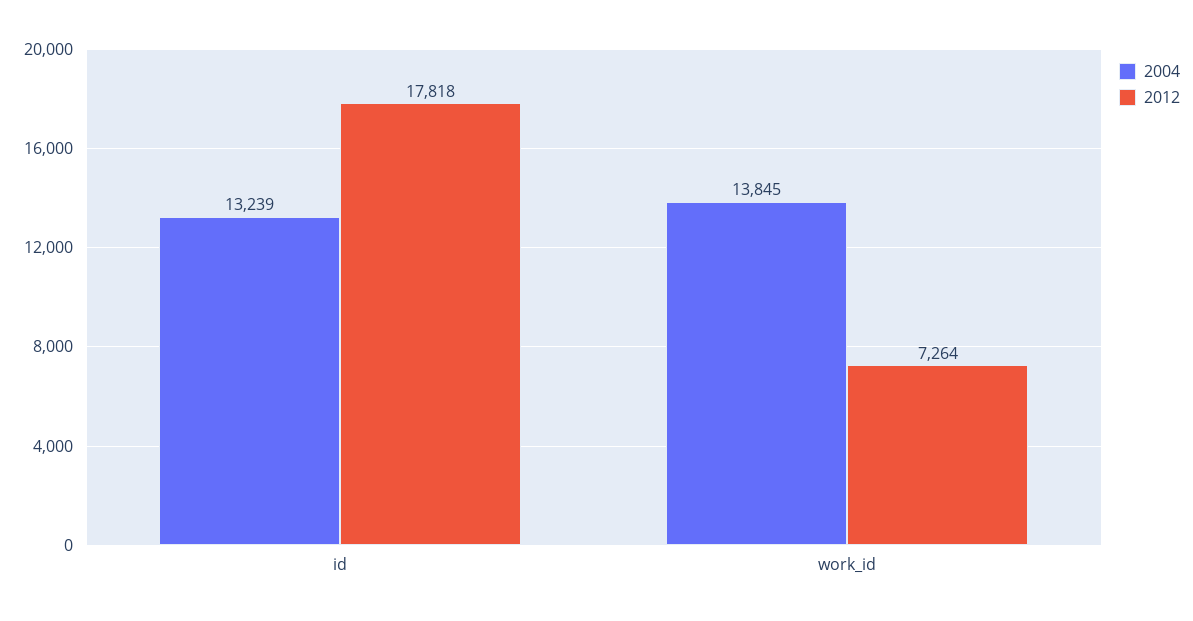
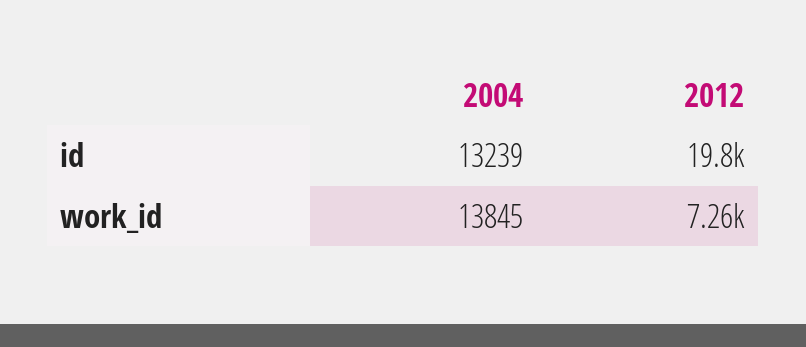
2012, id: 17818 -> 19800

